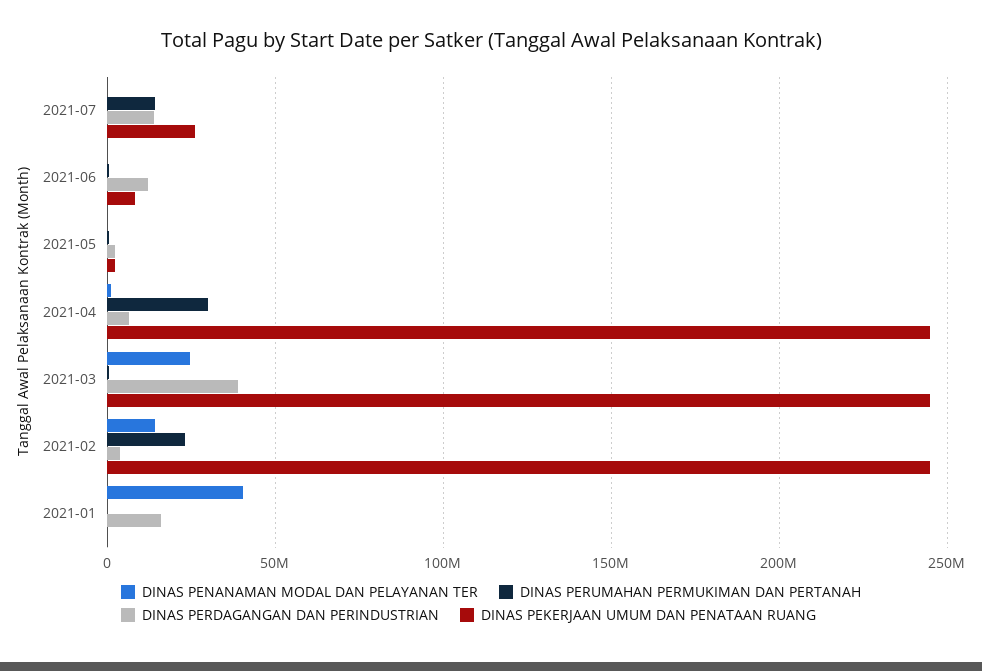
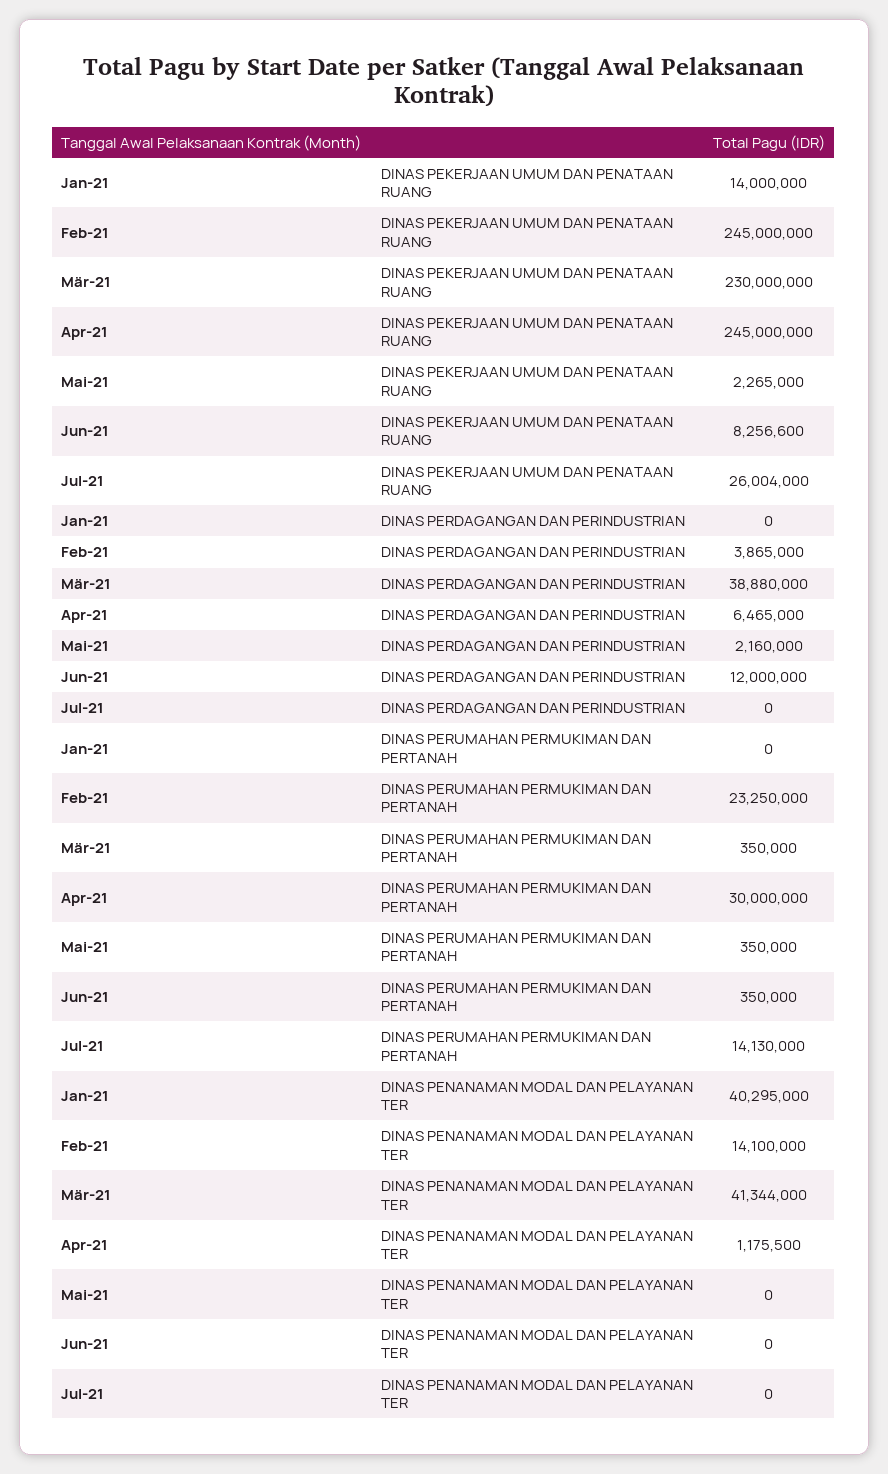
DINAS PERDAGANGAN DAN PERINDUSTRIAN, 2021-07: 15000000 -> 0
DINAS PENANAMAN MODAL DAN PELAYANAN TER, 2021-03: 25000000 -> 41344000
DINAS PEKERJAAN UMUM DAN PENATAAN RUANG, 2021-03: 245000000 -> 230000000
DINAS PERDAGANGAN DAN PERINDUSTRIAN, 2021-01: 15000000 -> 0
DINAS PEKERJAAN UMUM DAN PENATAAN RUANG, 2021-01: 0 -> 14000000

